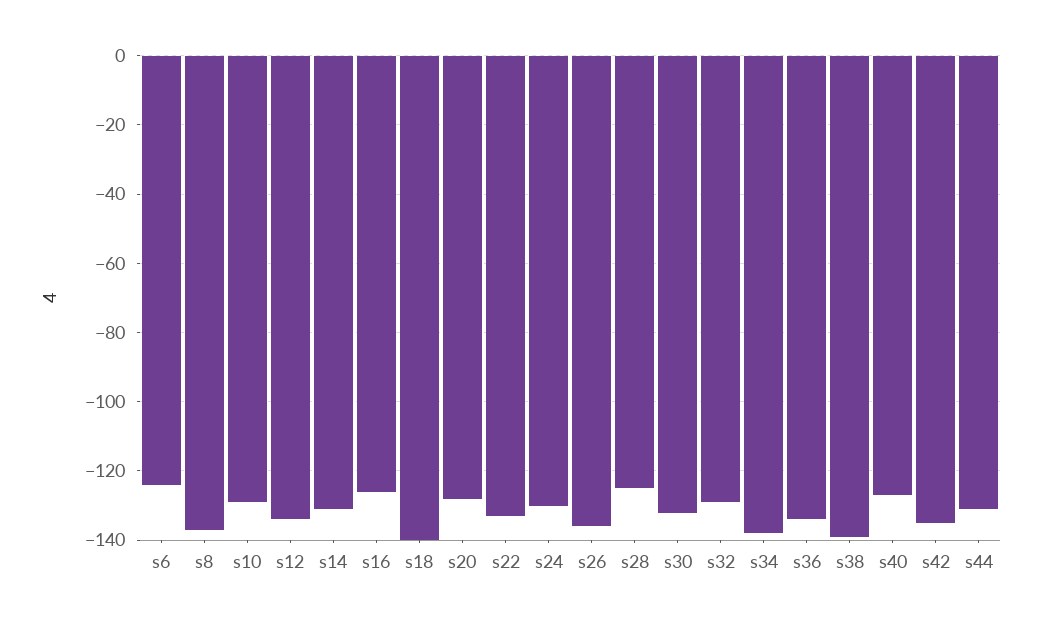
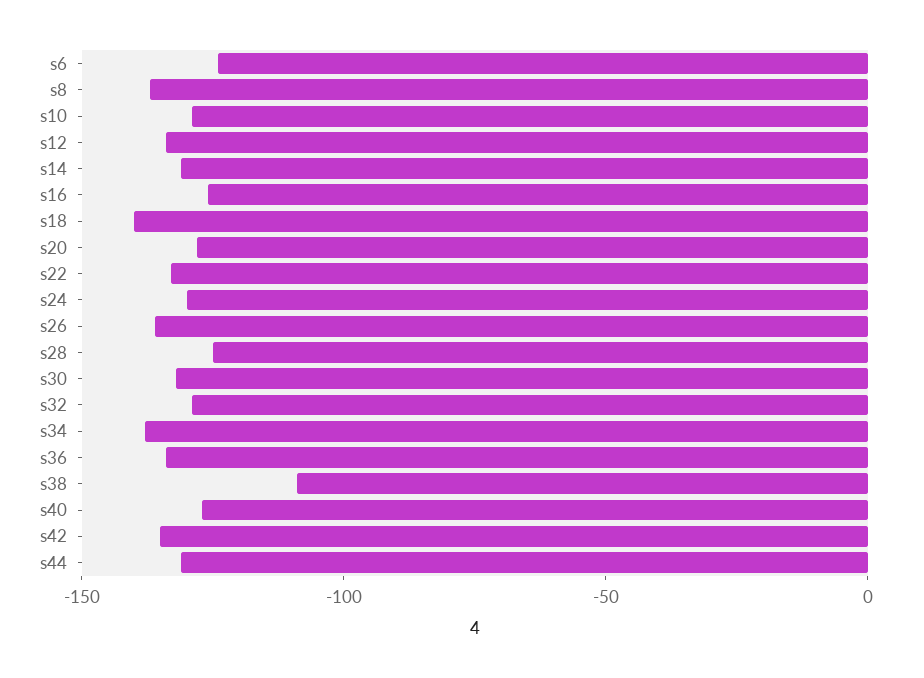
s38: -140 -> -110

